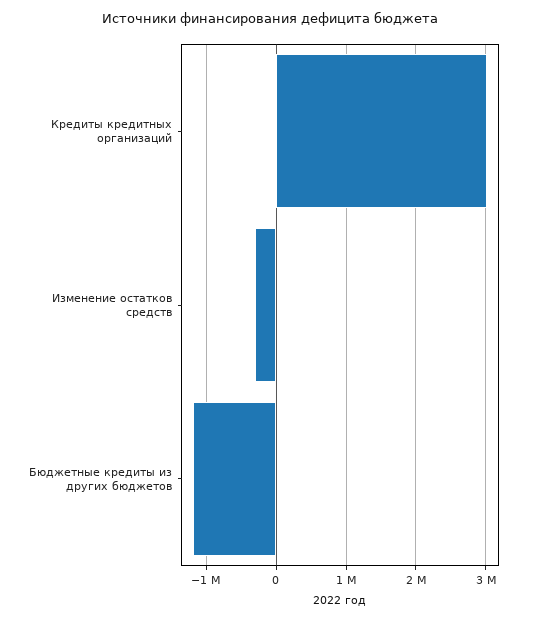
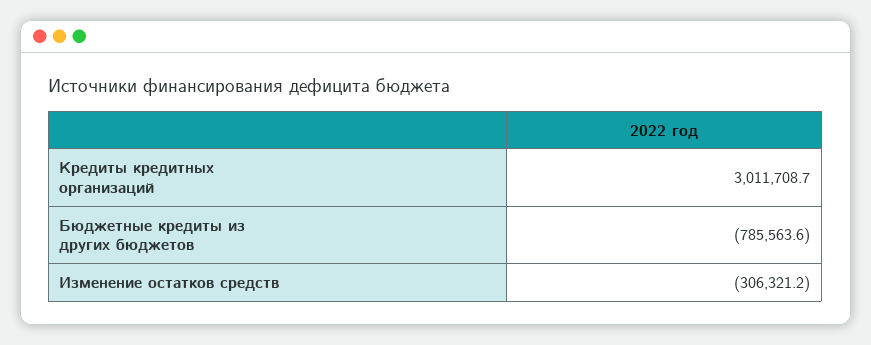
Бюджетные кредиты из других бюджетов: -1200000 -> -785563.6

